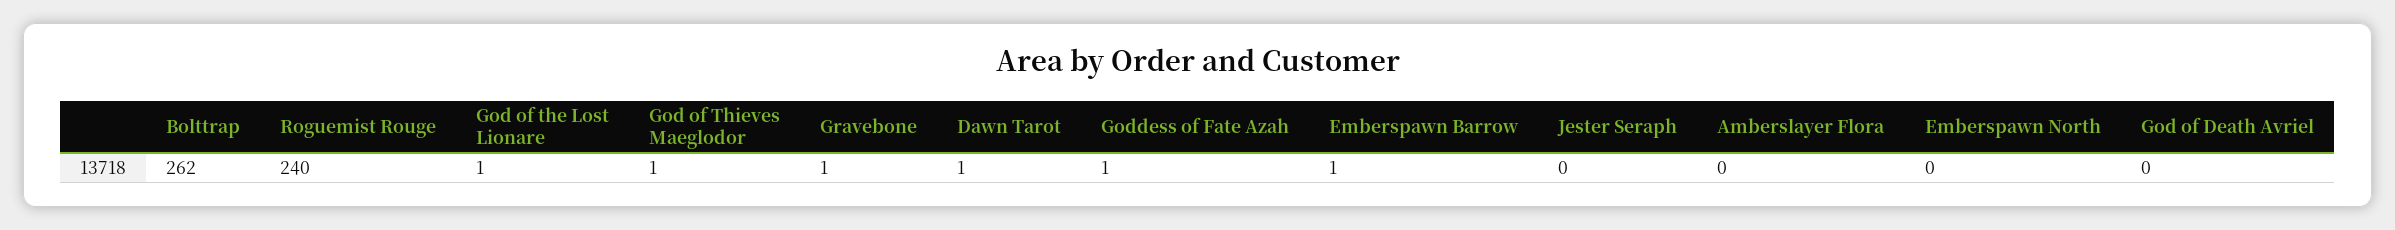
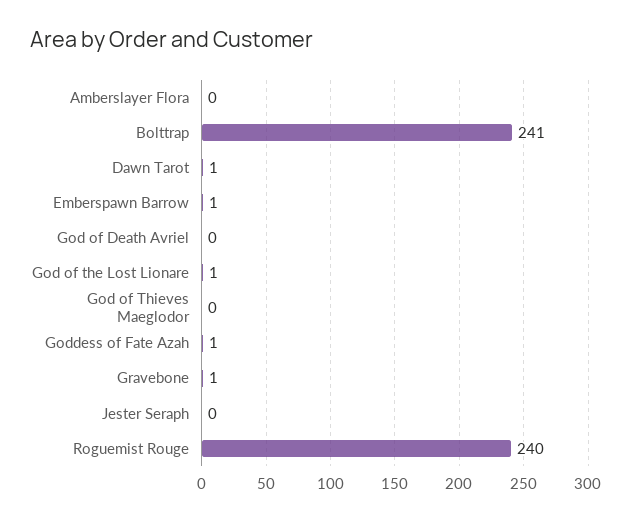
Bolttrap: 262 -> 241
God of Thieves Maeglodor: 1 -> 0
Emberspawn North: 0 -> none

